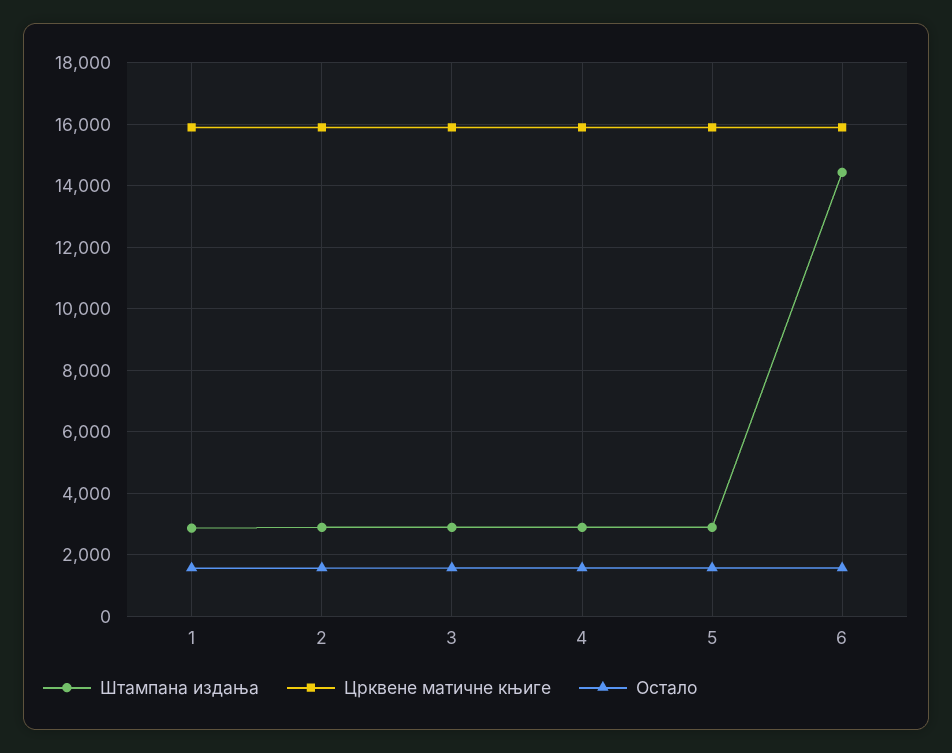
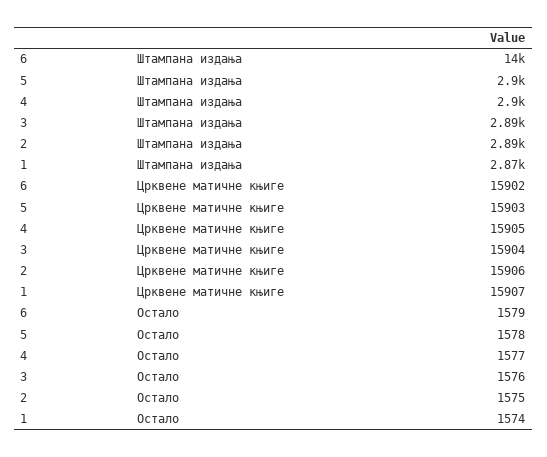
Штампана издања, 6: 14400 -> 14000

